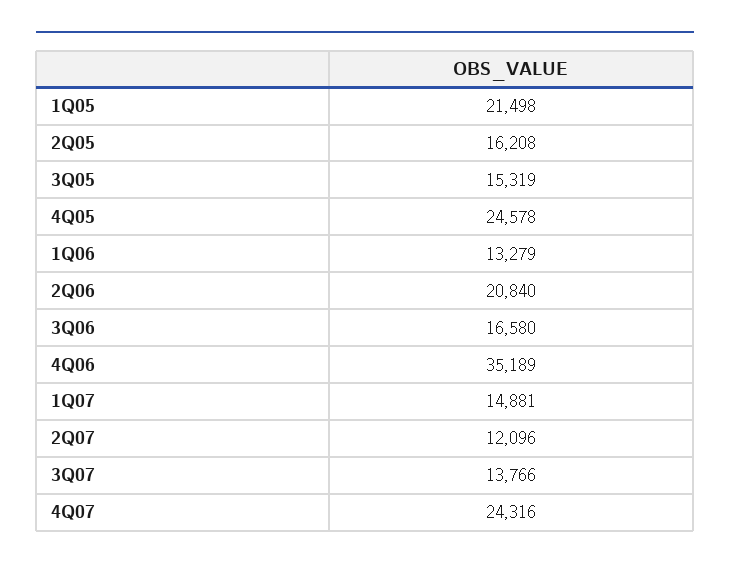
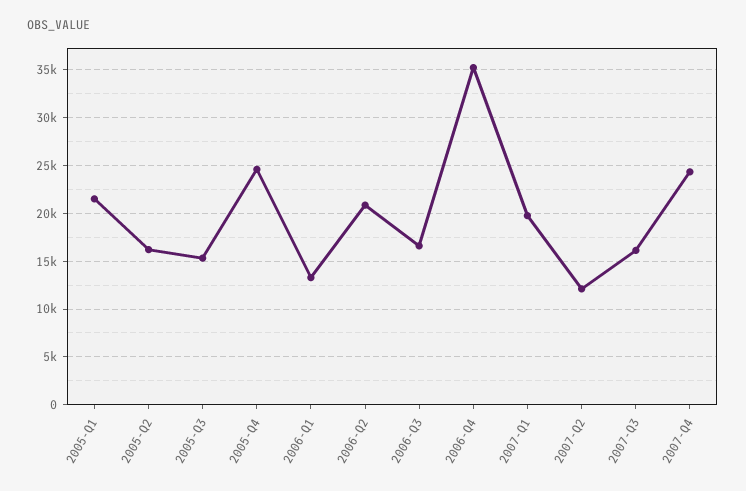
1Q07: 14881 -> 20000
3Q07: 13766 -> 16000

